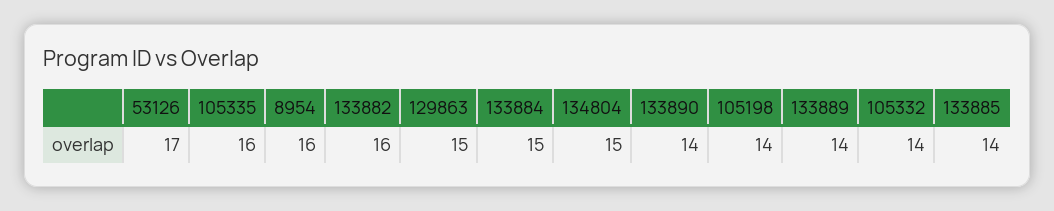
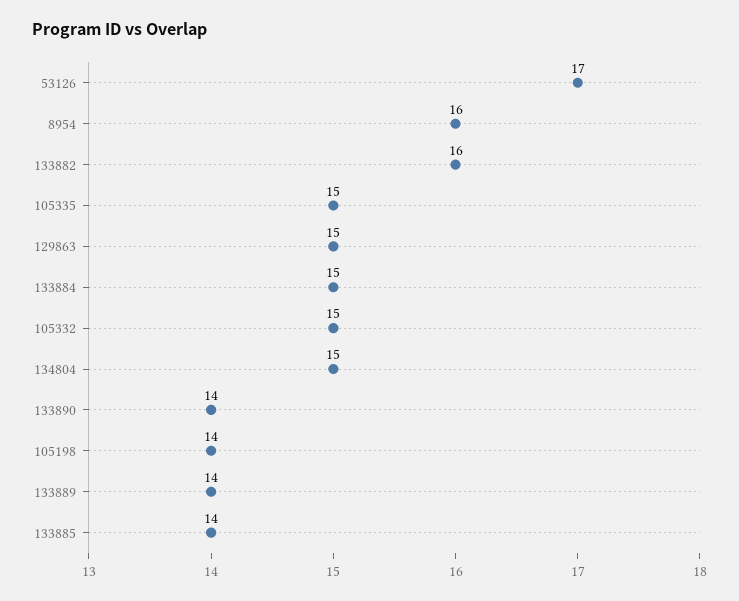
105335: 16 -> 15
105332: 14 -> 15

